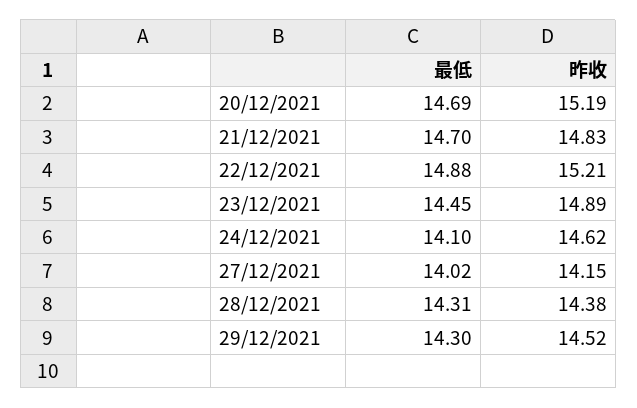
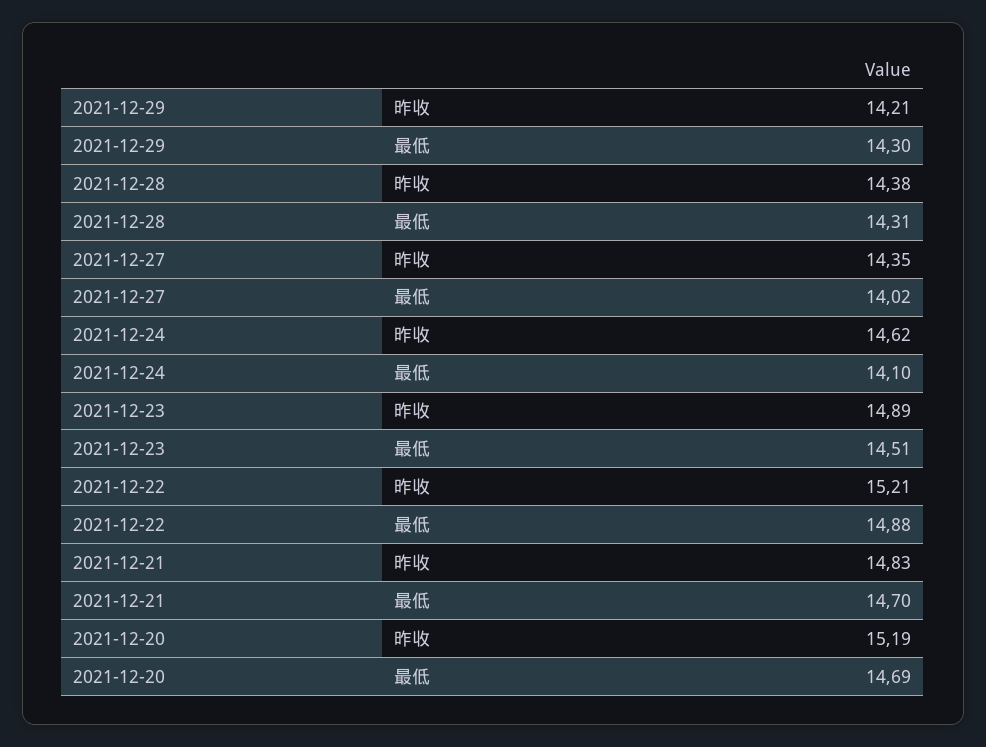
最低, 23/12/2021: 14.45 -> 14.51
昨收, 27/12/2021: 14.15 -> 14.35
昨收, 29/12/2021: 14.52 -> 14.21

